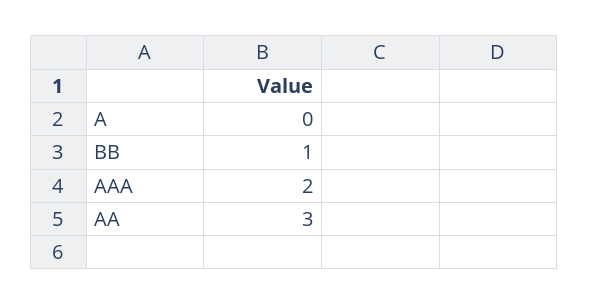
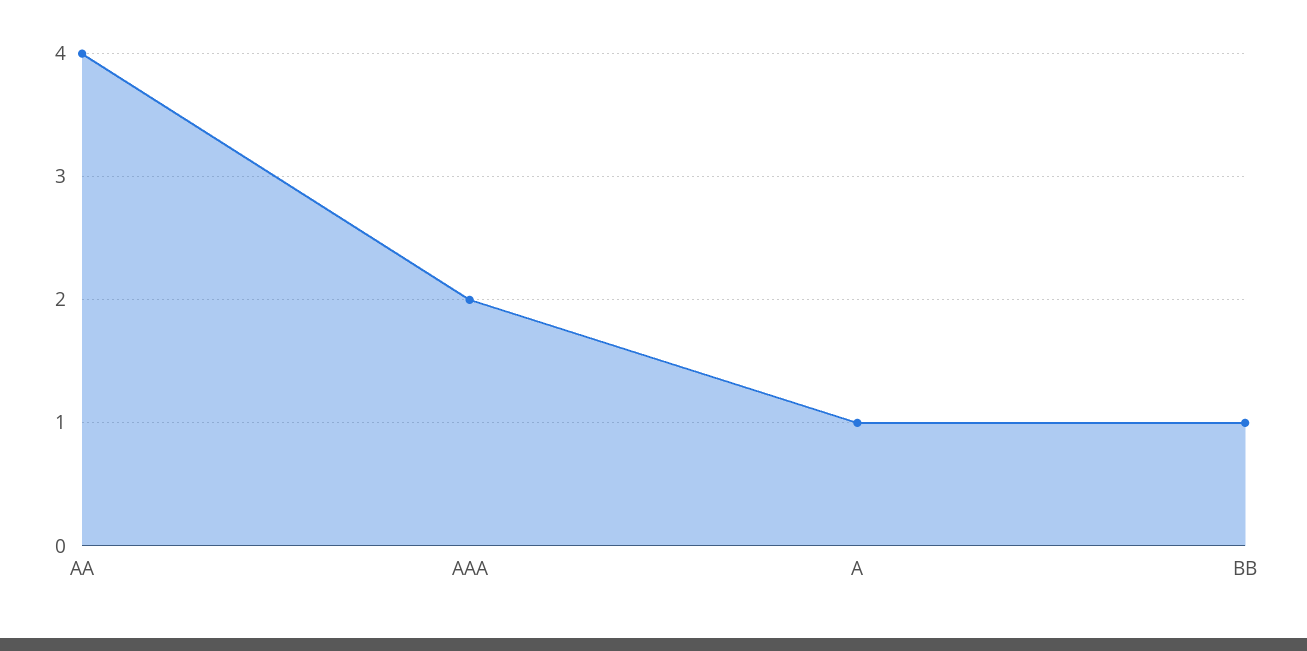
A: 0 -> 1
AA: 3 -> 4

